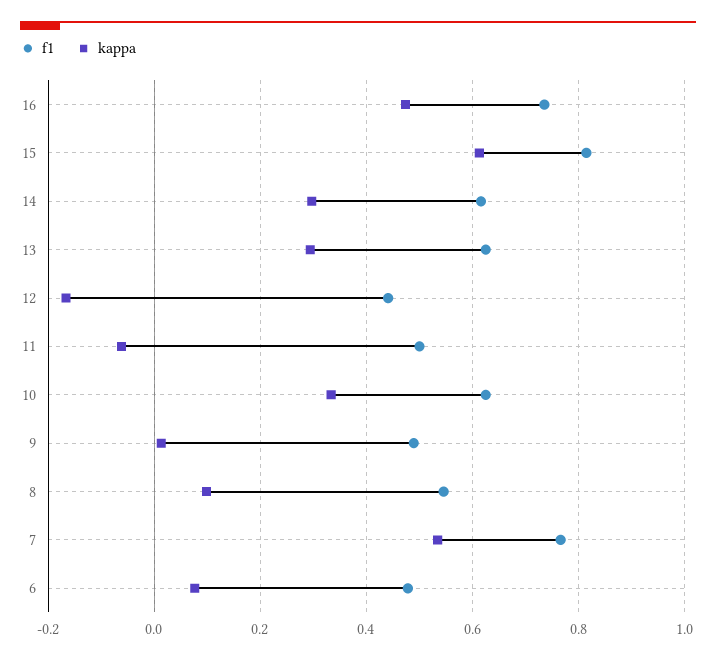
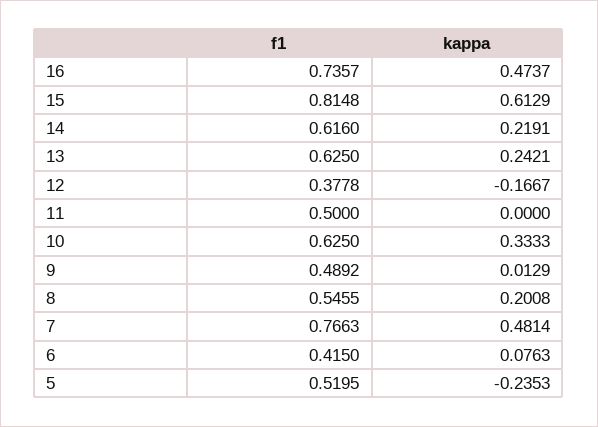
kappa, 14: 0.3 -> 0.2191
kappa, 13: 0.3 -> 0.2421
f1, 12: 0.44 -> 0.3778
kappa, 11: -0.06 -> 0
kappa, 8: 0.1 -> 0.2008
kappa, 7: 0.54 -> 0.4814
f1, 6: 0.48 -> 0.415
f1, 5: none -> 0.5195
kappa, 5: none -> -0.2353

